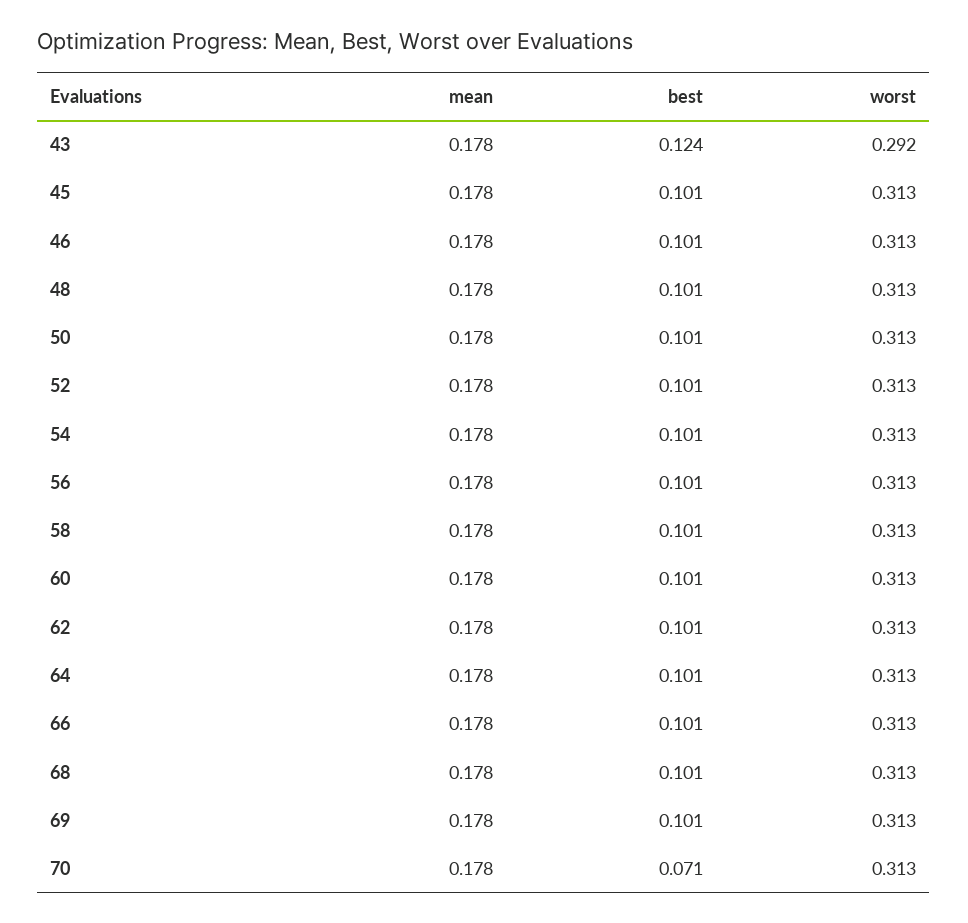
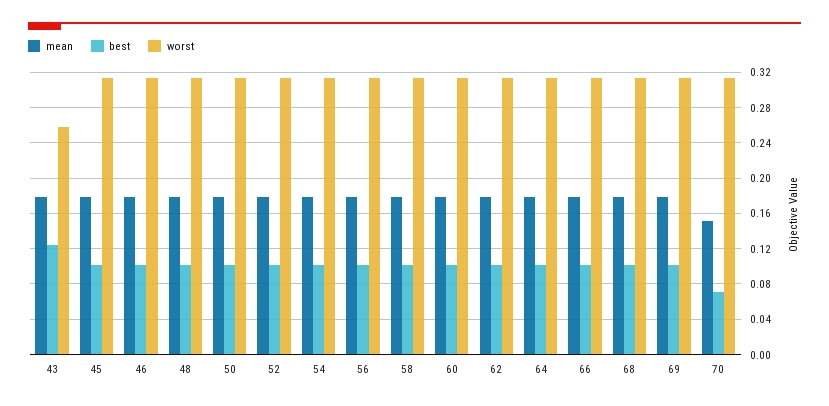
worst, 43: 0.292 -> 0.26
mean, 70: 0.178 -> 0.15

